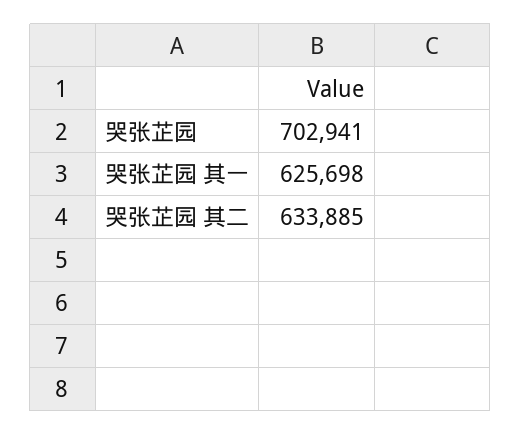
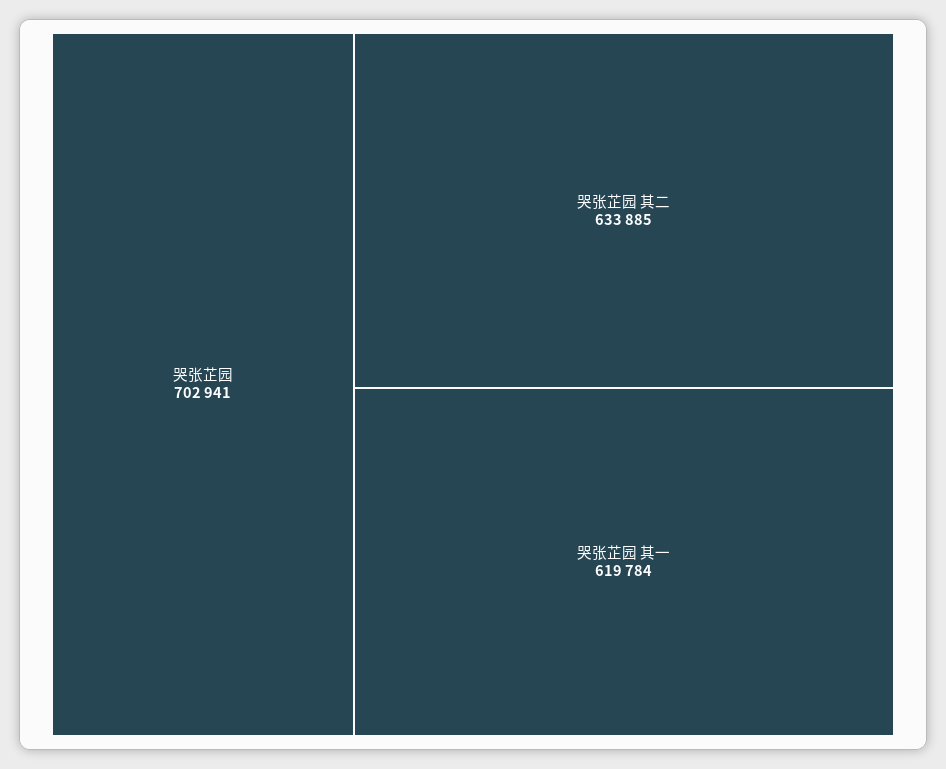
哭张芷园 其一: 625698 -> 619784

